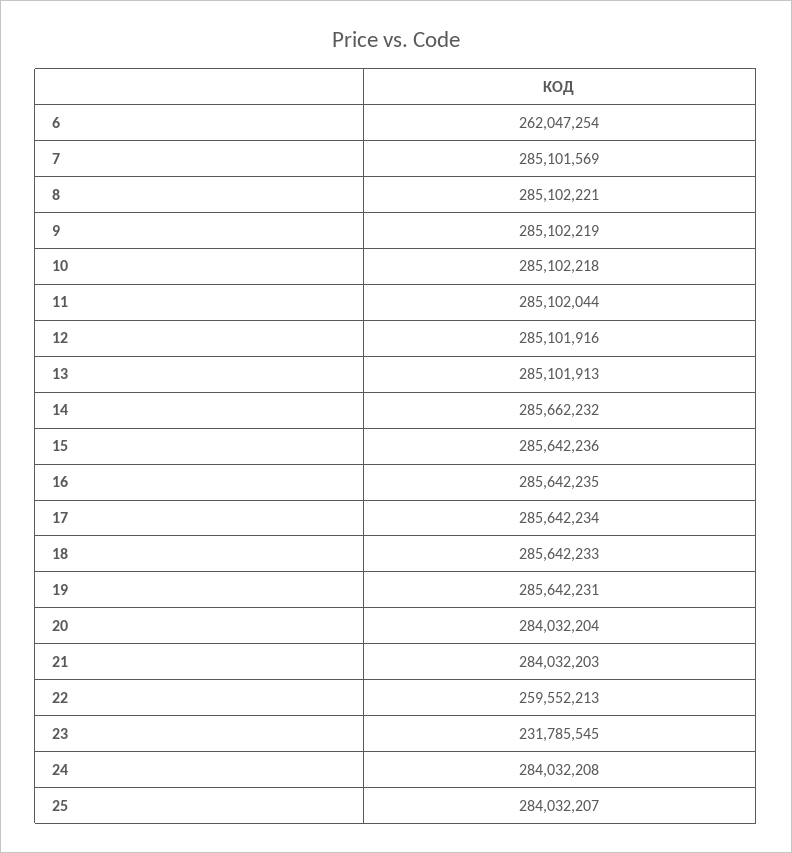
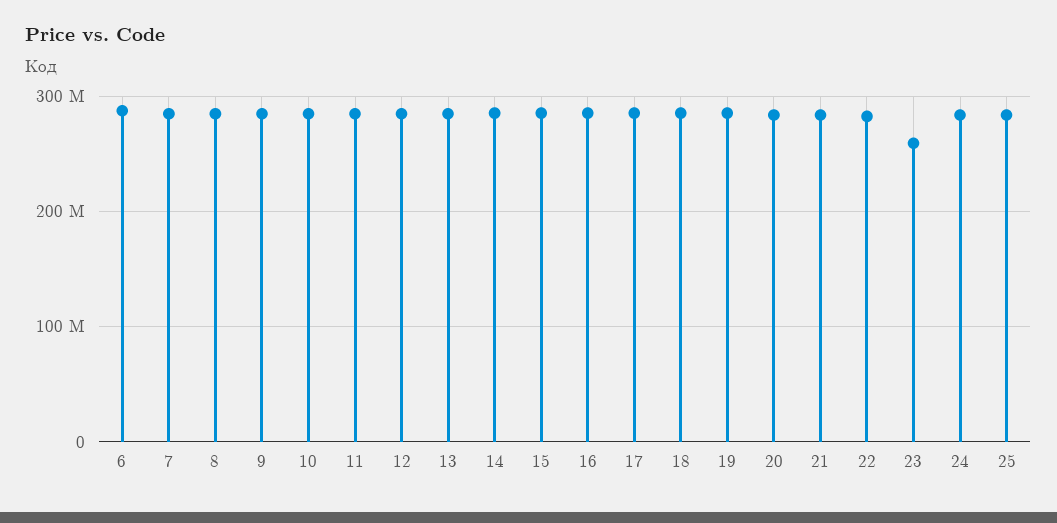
6: 262047254 -> 290000000
22: 259552213 -> 280000000
23: 231785545 -> 260000000

